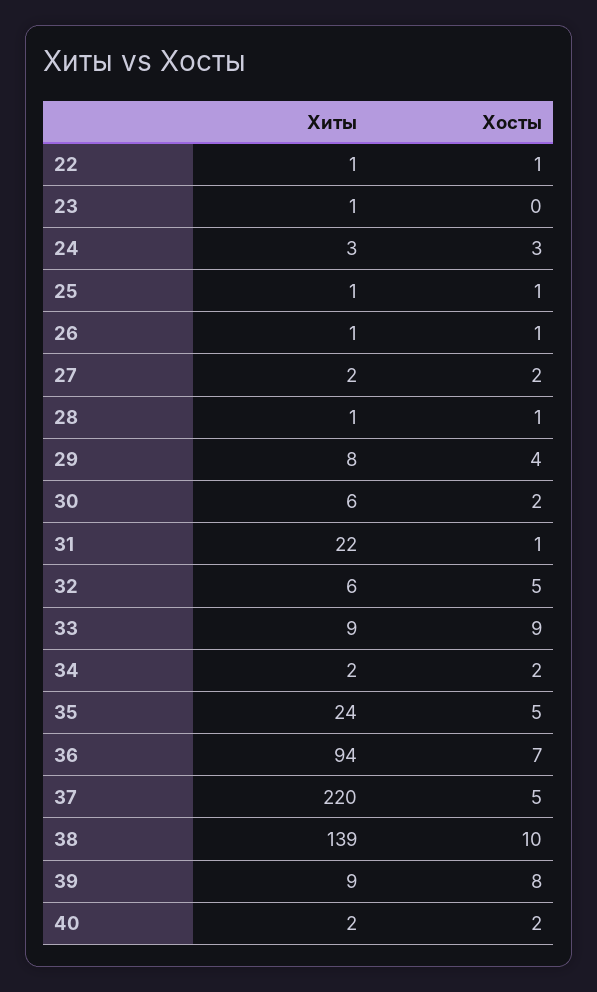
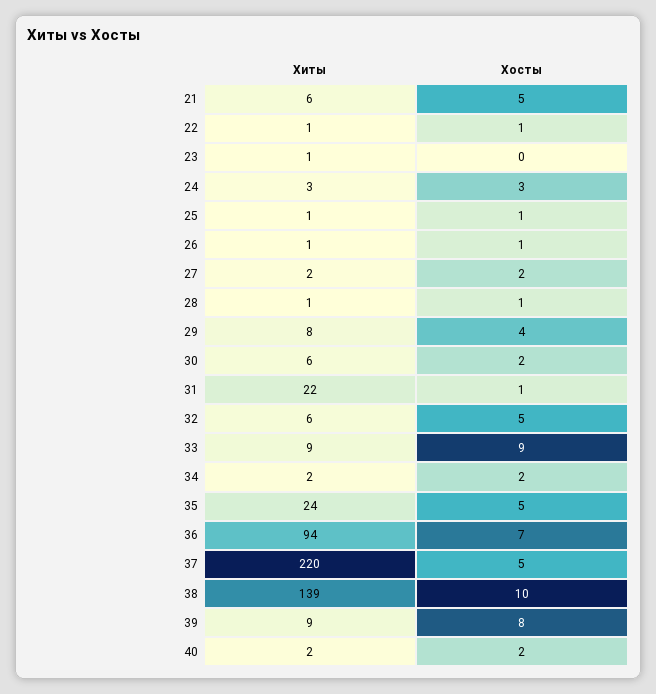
Хиты, 21: none -> 6
Хосты, 21: none -> 5

